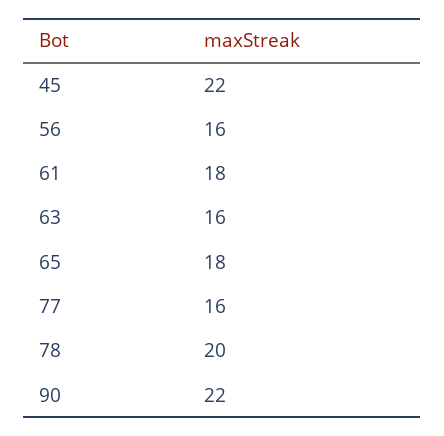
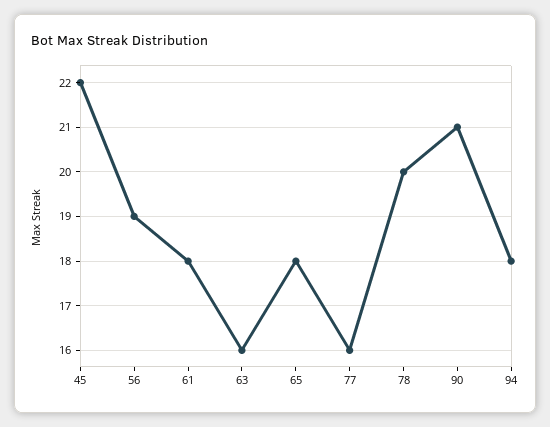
56: 16 -> 19
90: 22 -> 21
94: none -> 18

